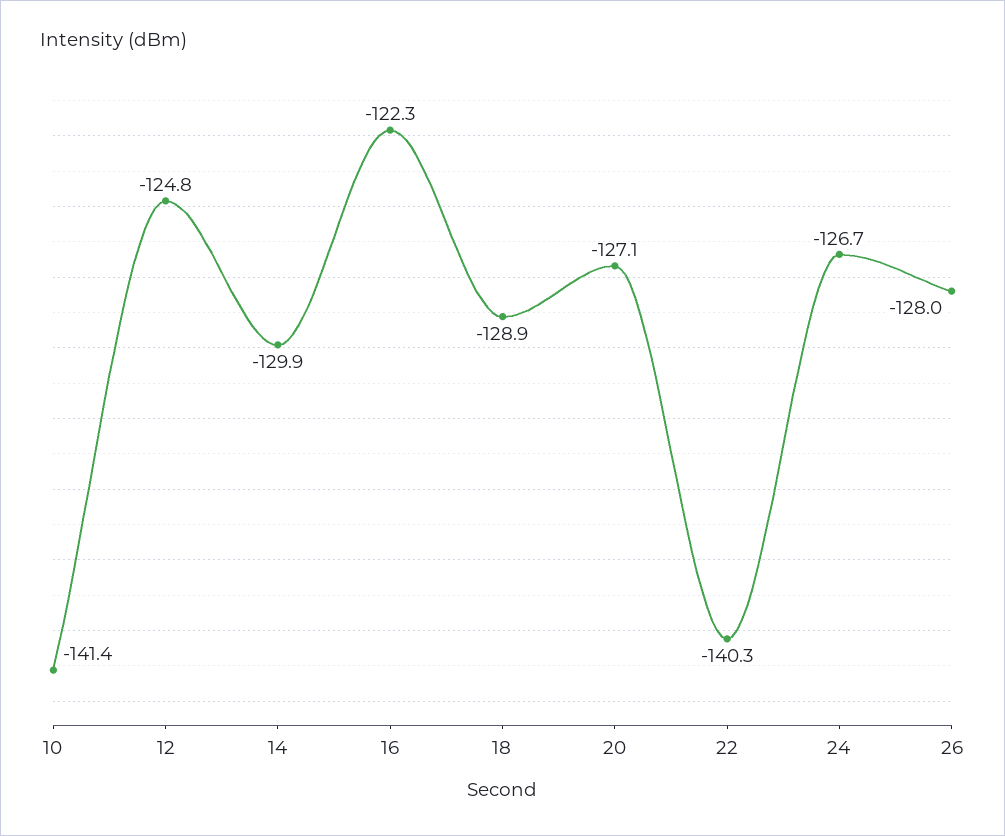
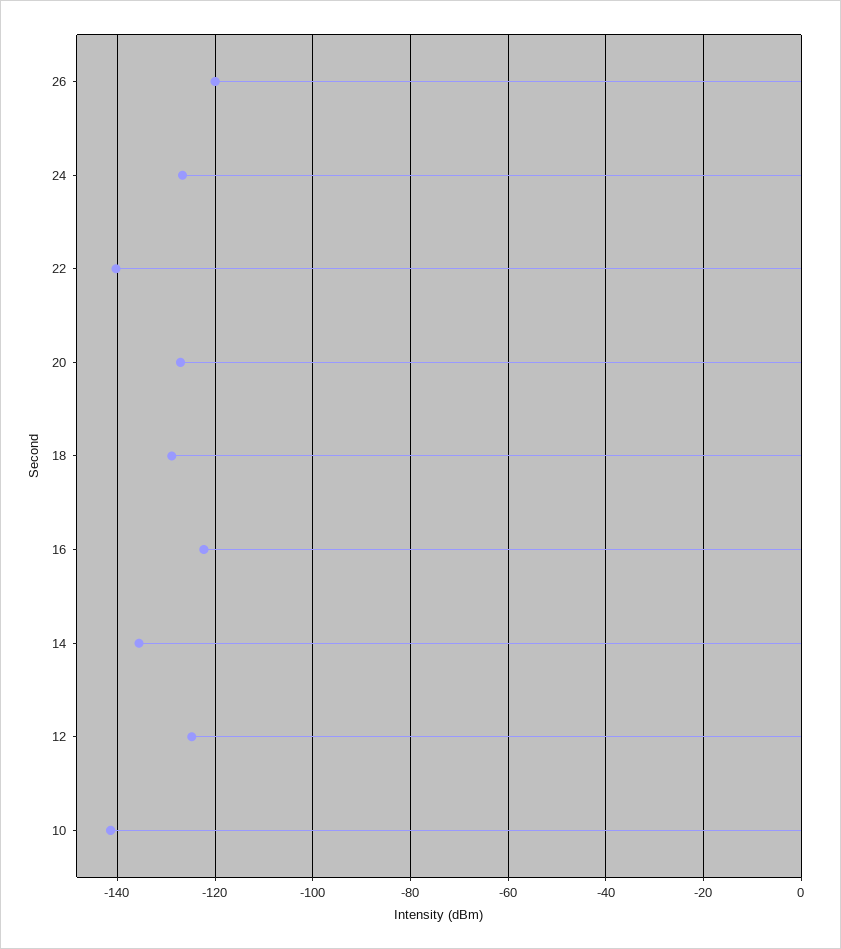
14: -129.9 -> -136
26: -128 -> -120

